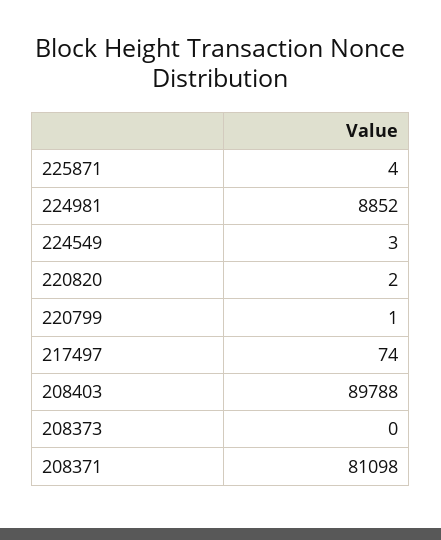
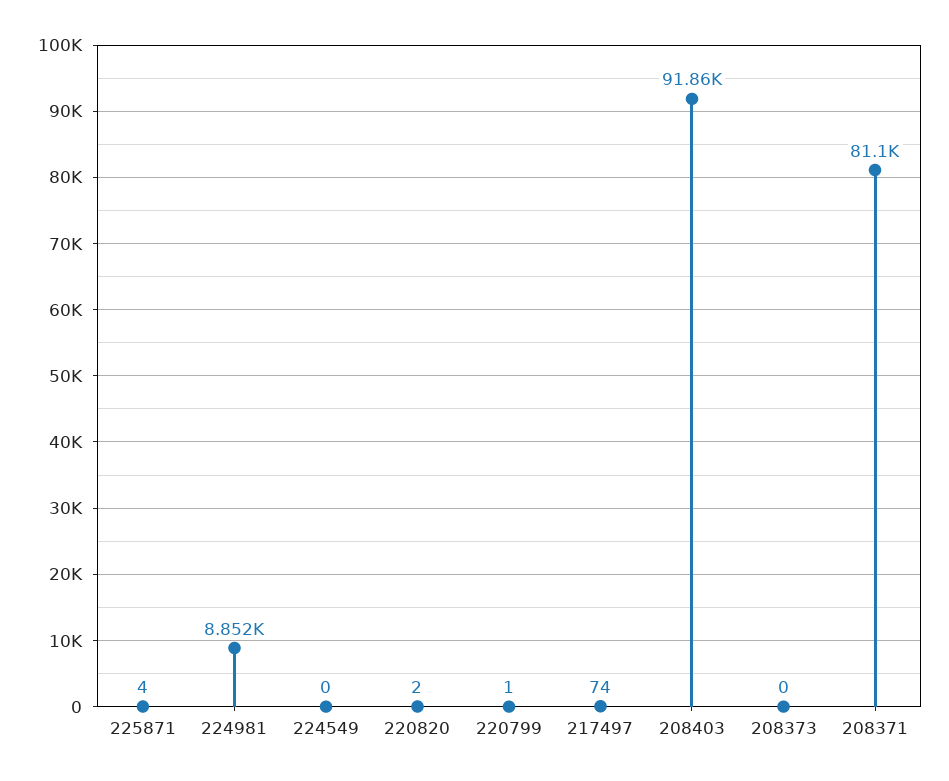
224549: 3 -> 0
208403: 89788 -> 91860

